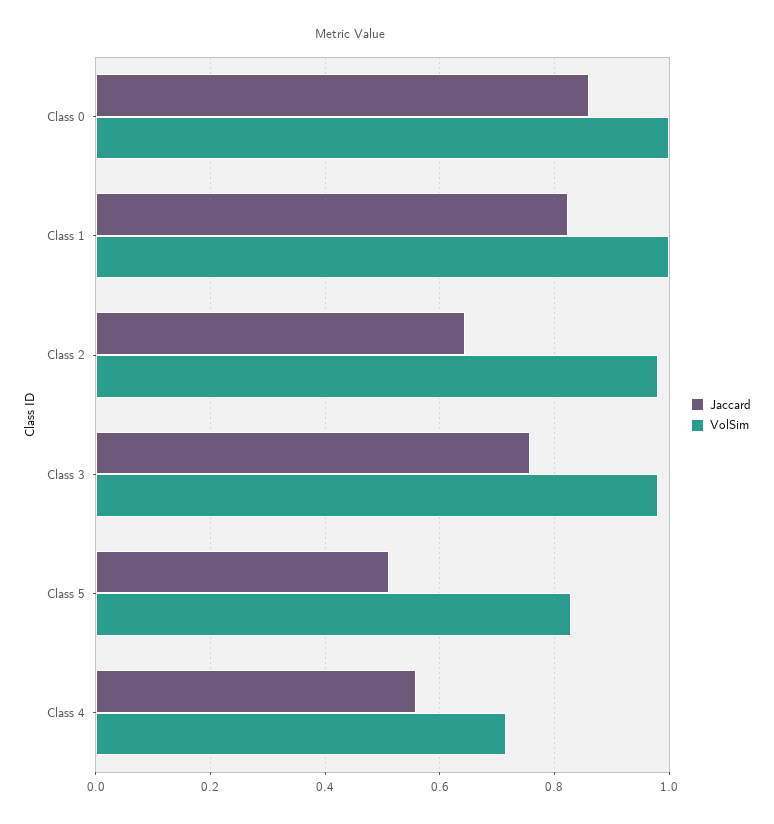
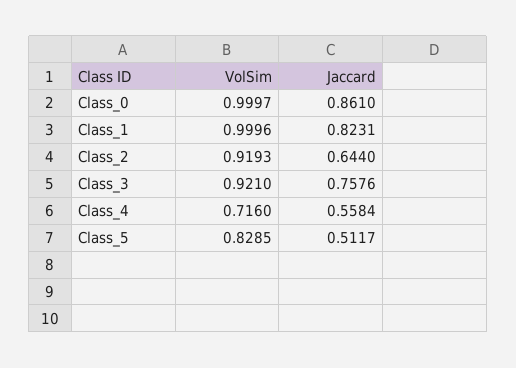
VolSim, Class 2: 0.98 -> 0.9193
VolSim, Class 3: 0.98 -> 0.921

